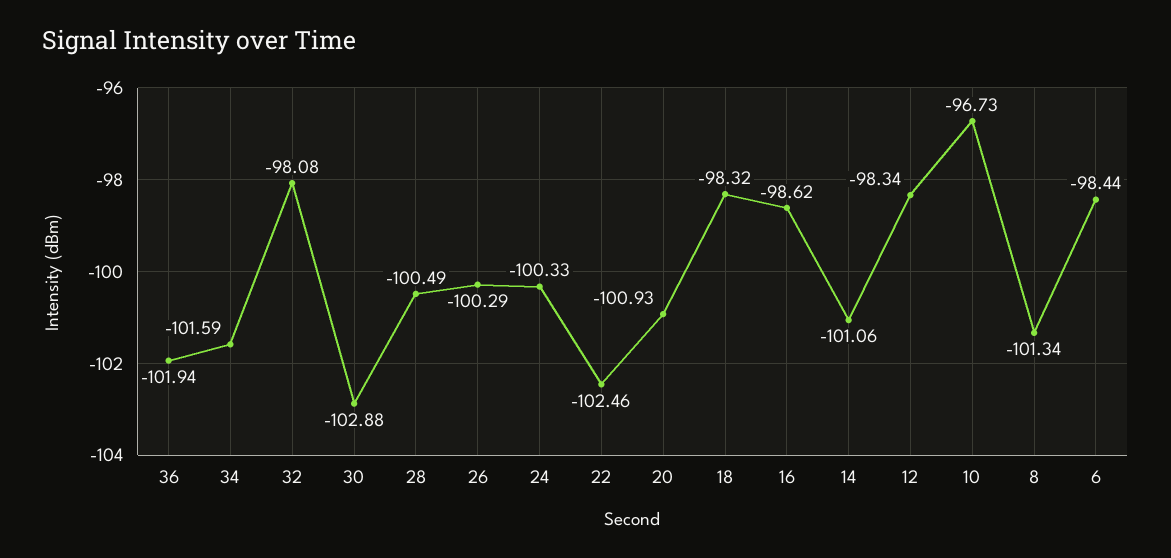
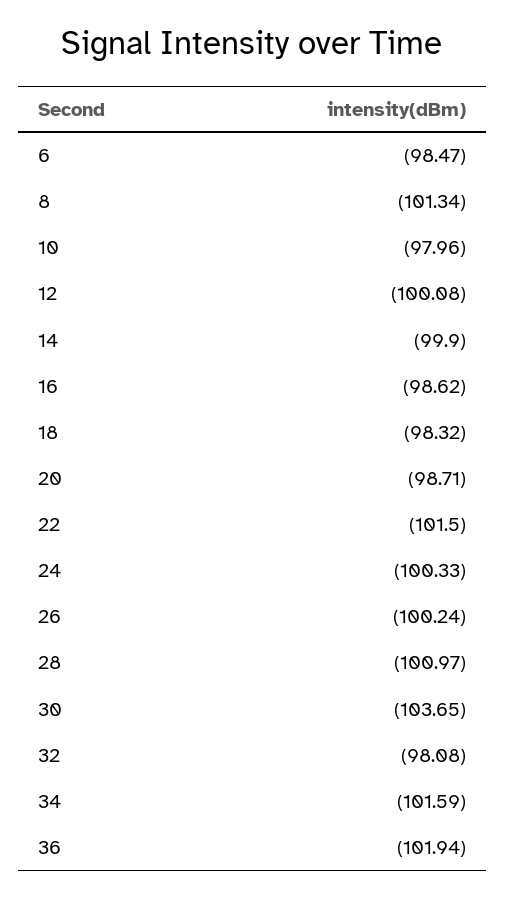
30: -102.88 -> -103.65
28: -100.49 -> -100.97
26: -100.29 -> -100.24
22: -102.46 -> -101.5
20: -100.93 -> -98.71
14: -101.06 -> -99.9
12: -98.34 -> -100.08
10: -96.73 -> -97.96
6: -98.44 -> -98.47

